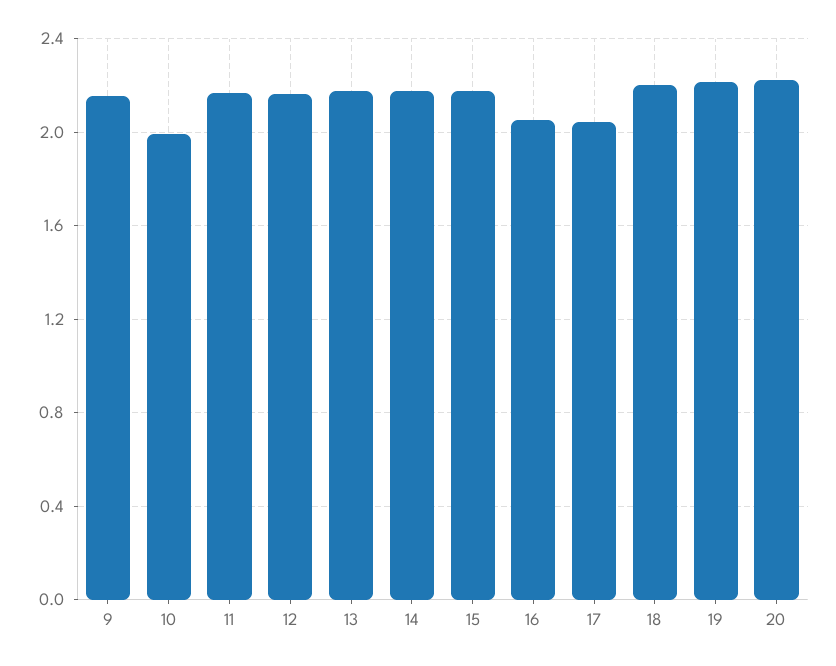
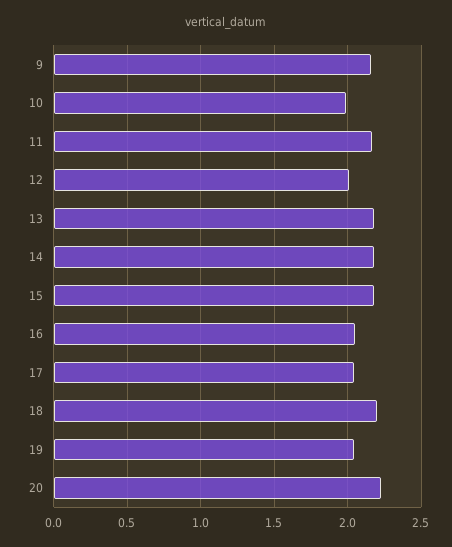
12: 2.15 -> 2
19: 2.2 -> 2.05

